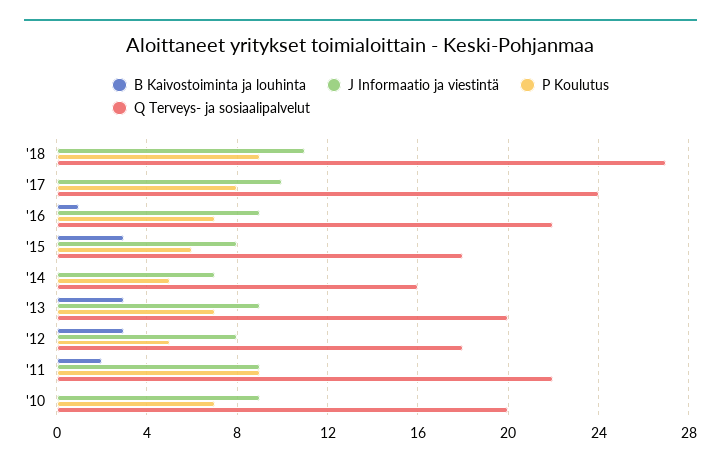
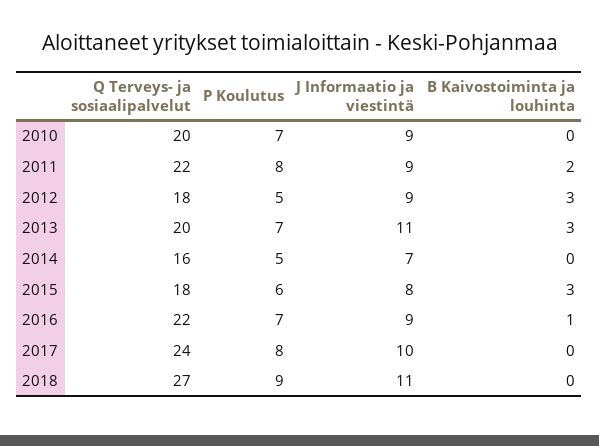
J Informaatio ja viestintä, '13: 9 -> 11
J Informaatio ja viestintä, '12: 8 -> 9
P Koulutus, '11: 9 -> 8

